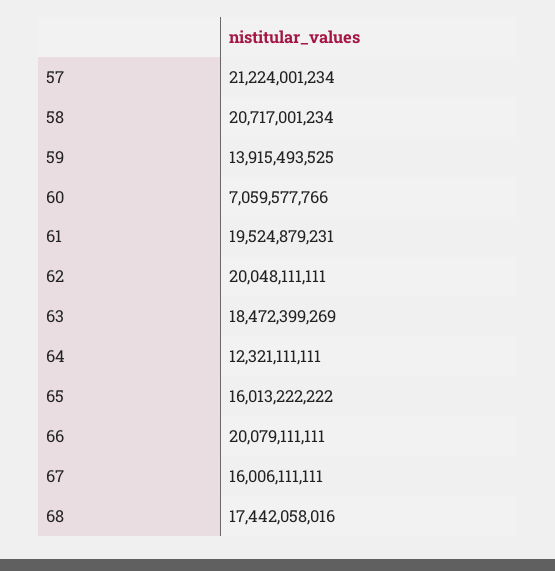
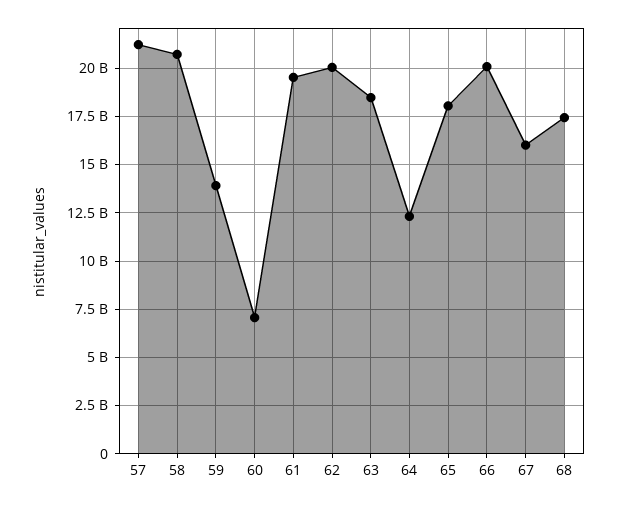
65: 16013222222 -> 18000000000

